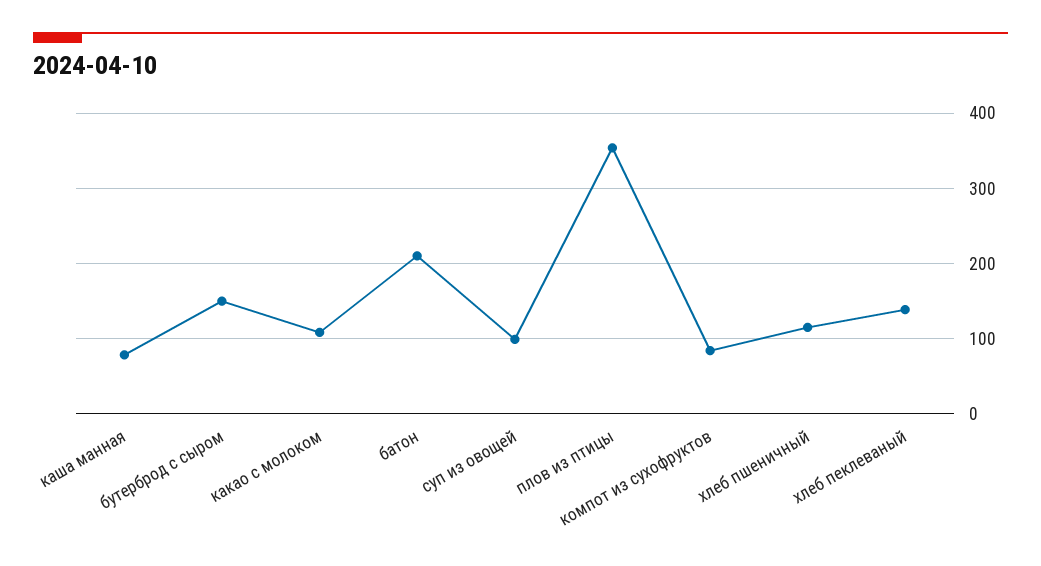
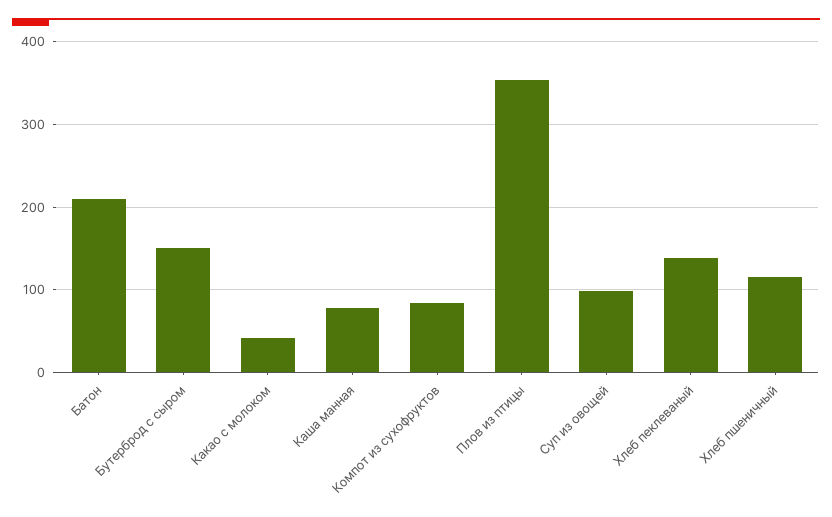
какао с молоком: 110 -> 40

